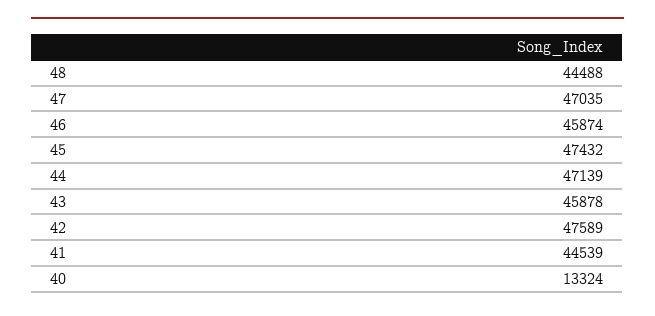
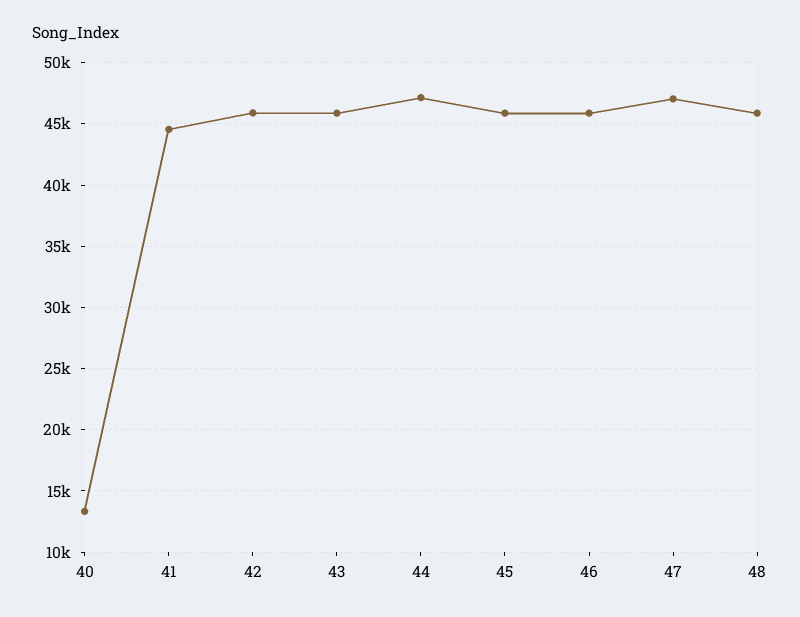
48: 44488 -> 46000
45: 47432 -> 46000
42: 47589 -> 46000

